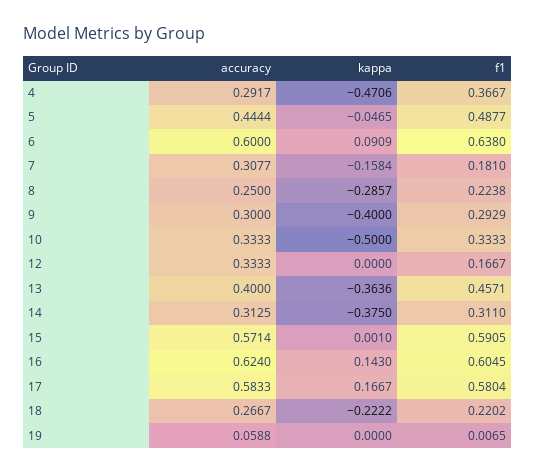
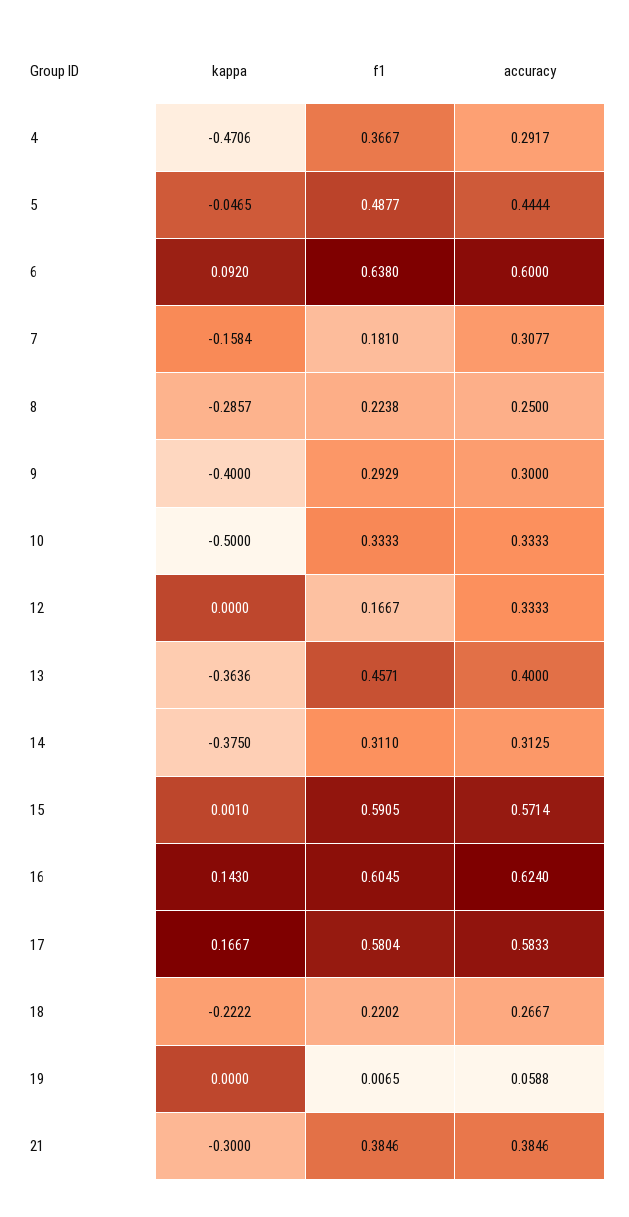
kappa, 6: 0.0909 -> 0.092
kappa, 21: none -> -0.3
f1, 21: none -> 0.3846
accuracy, 21: none -> 0.3846

